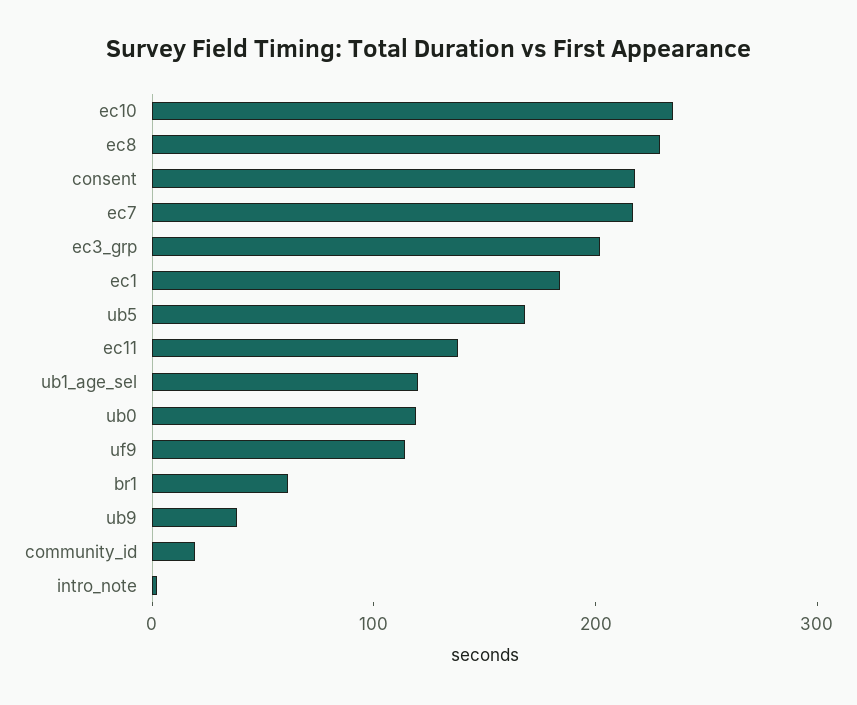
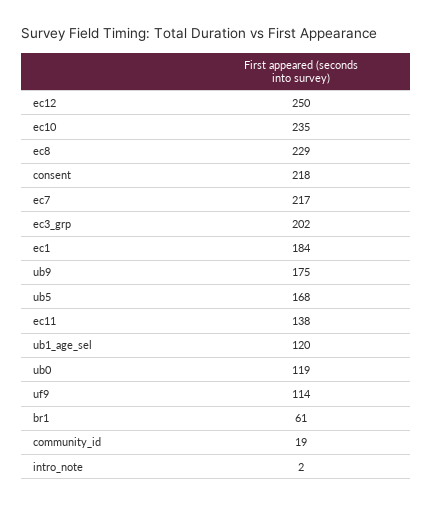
ub9: 40 -> 175
ec12: none -> 250

